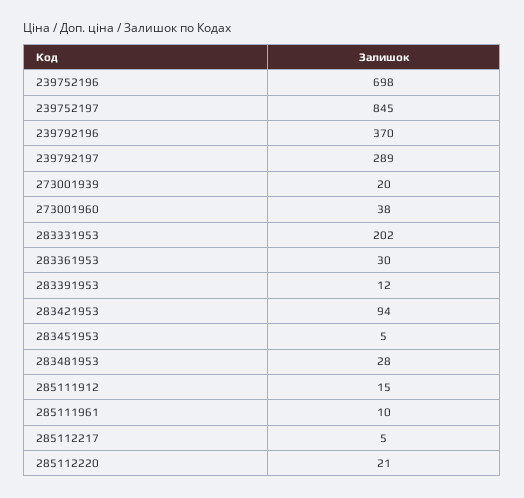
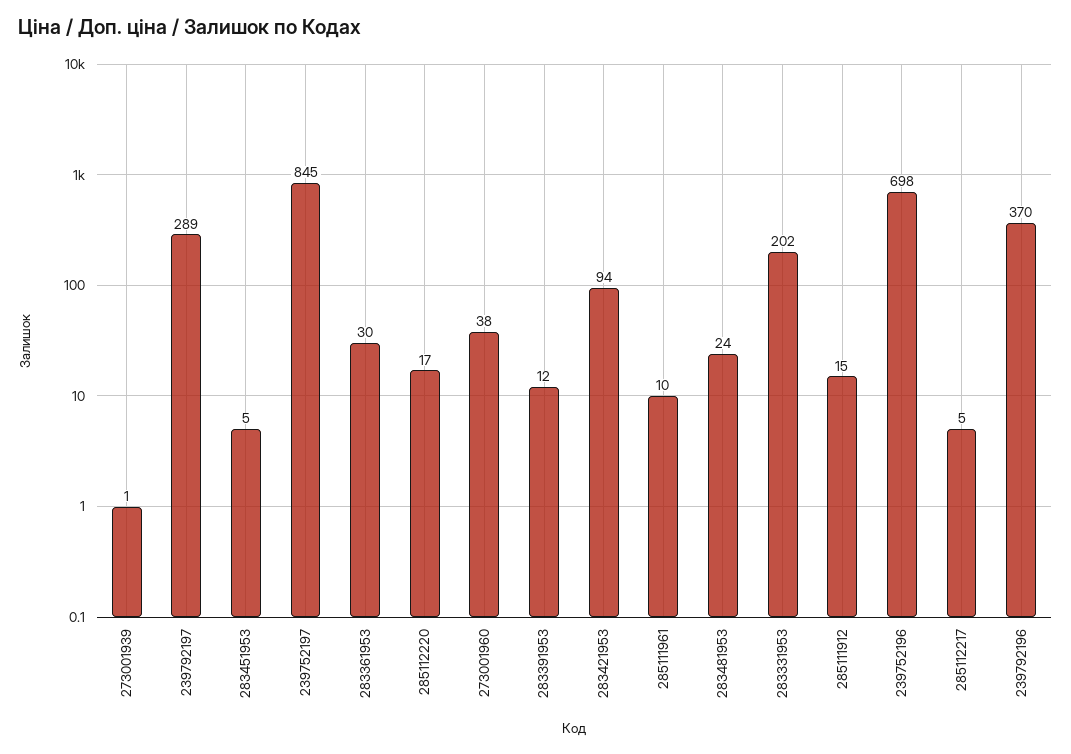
273001939: 20 -> 1
283481953: 28 -> 24
285112220: 21 -> 17

